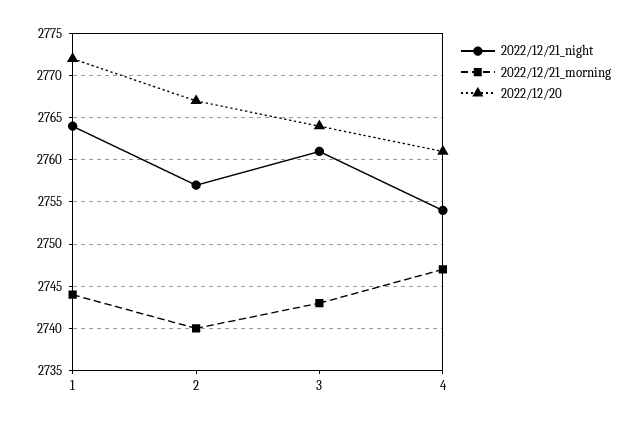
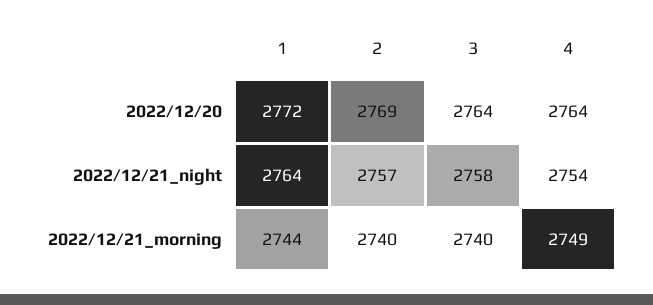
2022/12/20, 2: 2767 -> 2769
2022/12/21_night, 3: 2761 -> 2758
2022/12/21_morning, 3: 2743 -> 2740
2022/12/21_morning, 4: 2747 -> 2749
2022/12/20, 4: 2761 -> 2764

